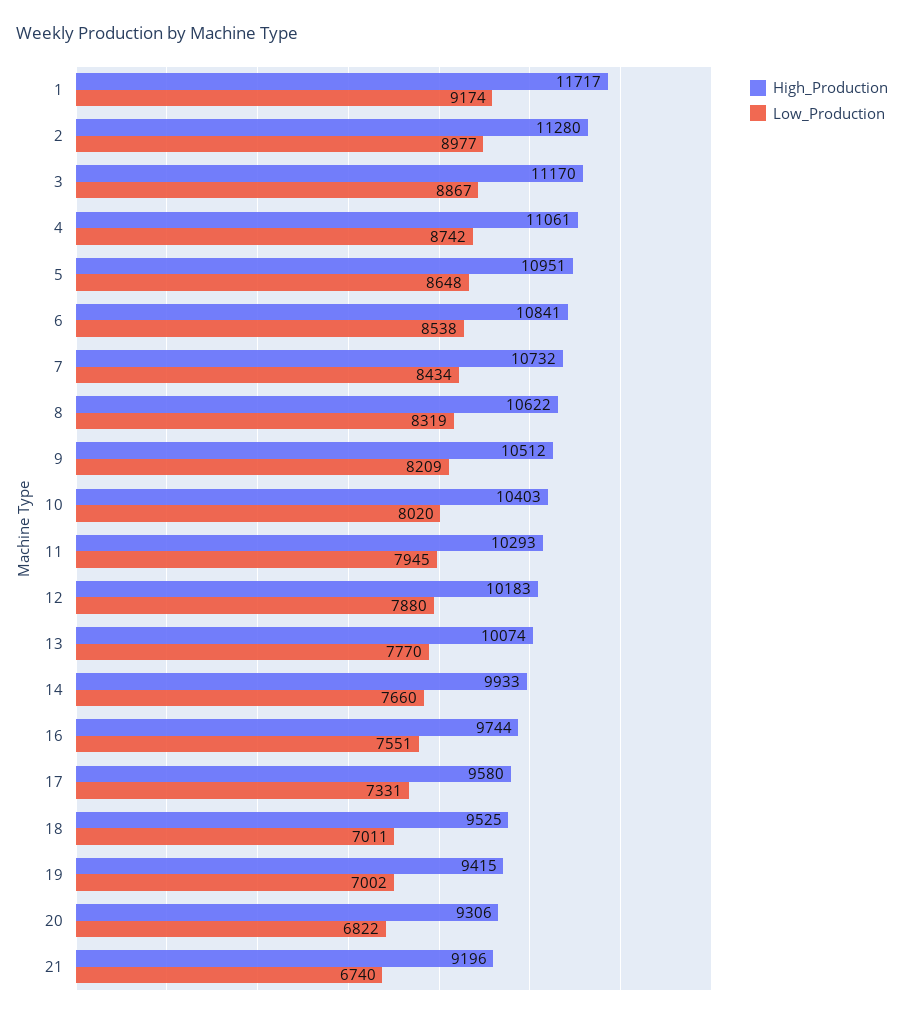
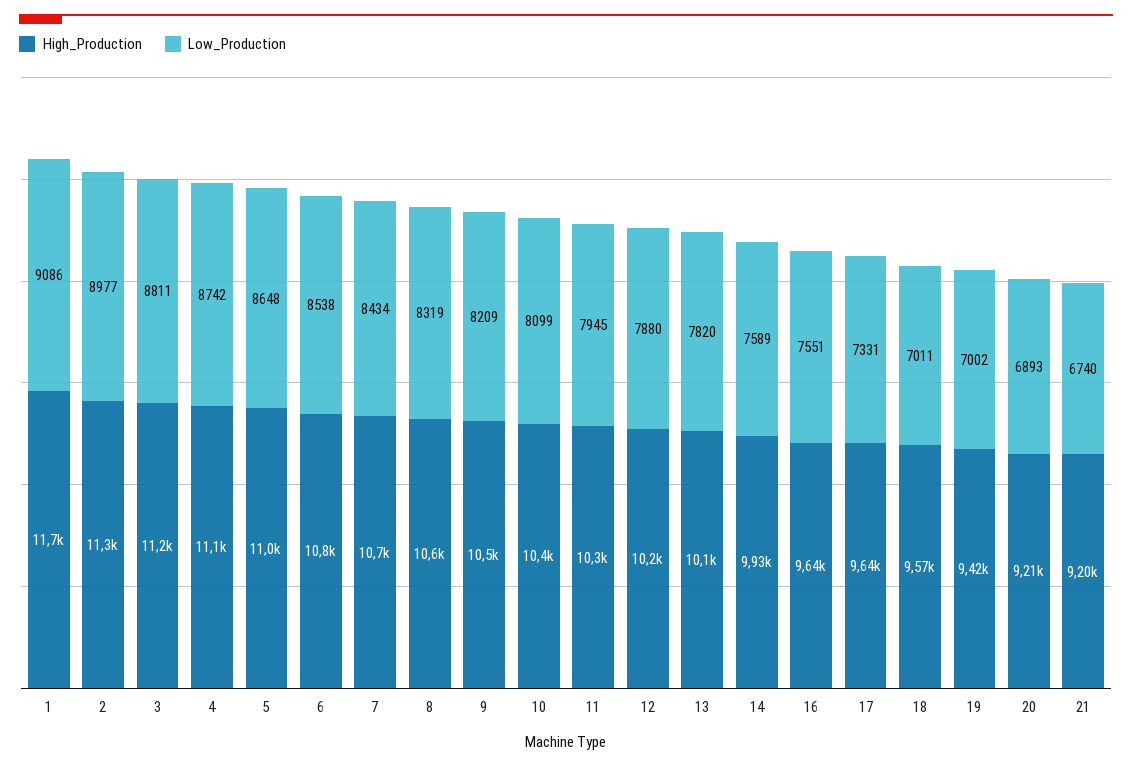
Low_Production, 1: 9174 -> 9086
Low_Production, 3: 8867 -> 8811
Low_Production, 10: 8020 -> 8099
Low_Production, 13: 7770 -> 7820
Low_Production, 14: 7660 -> 7589
High_Production, 16: 9744 -> 9640
High_Production, 17: 9580 -> 9640
High_Production, 18: 9525 -> 9570
High_Production, 20: 9306 -> 9210
Low_Production, 20: 6822 -> 6893

